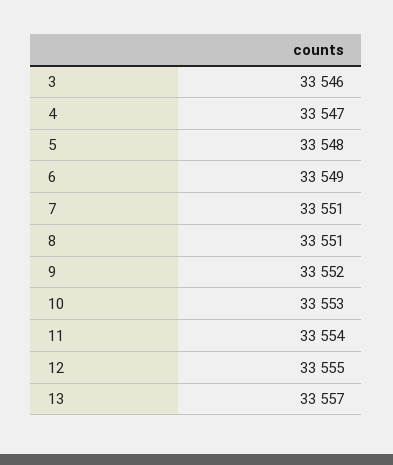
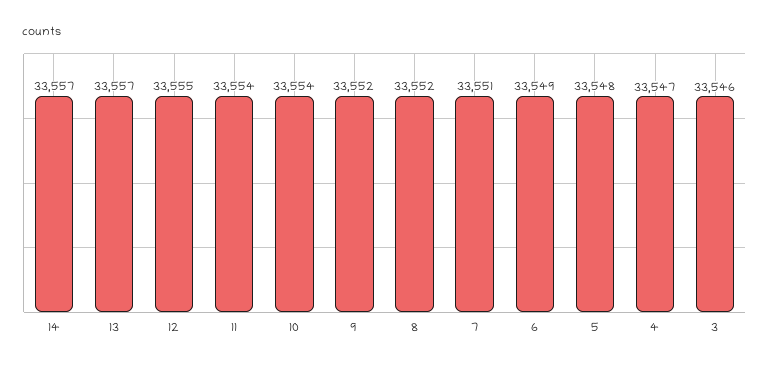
8: 33551 -> 33552
10: 33553 -> 33554
14: none -> 33557

